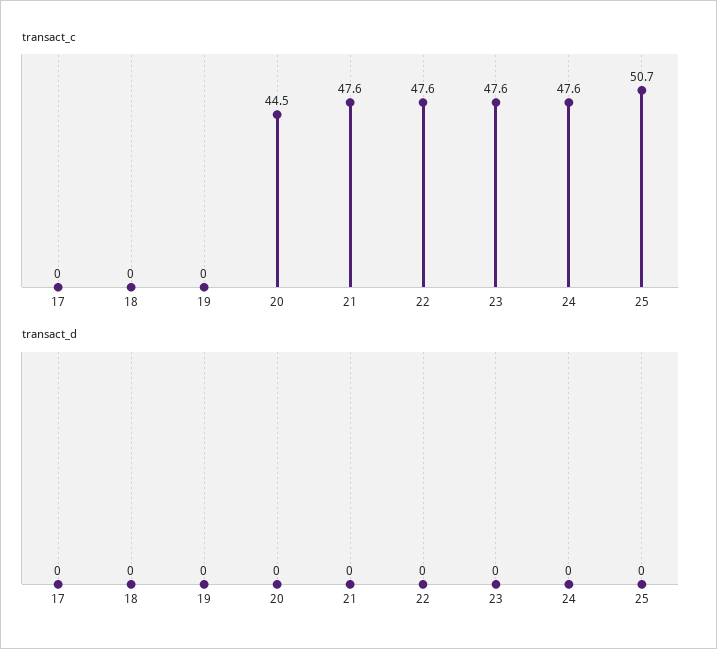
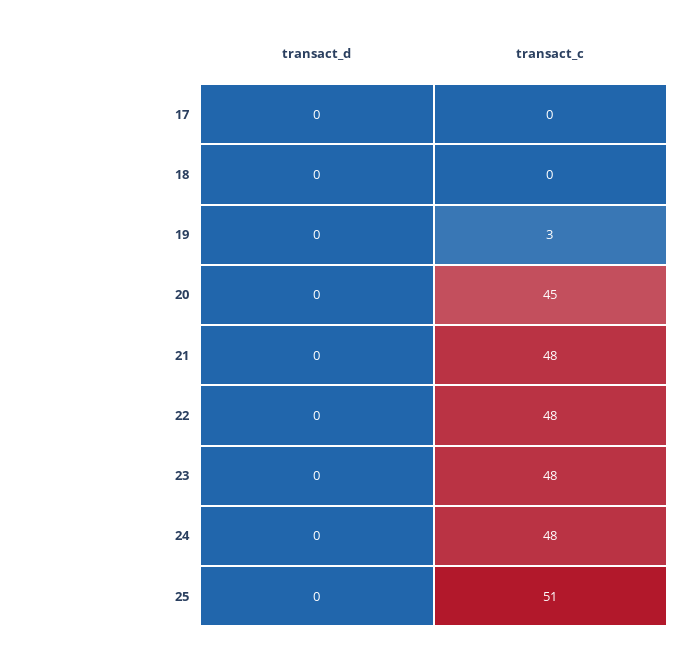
transact_c, 19: 0 -> 3

